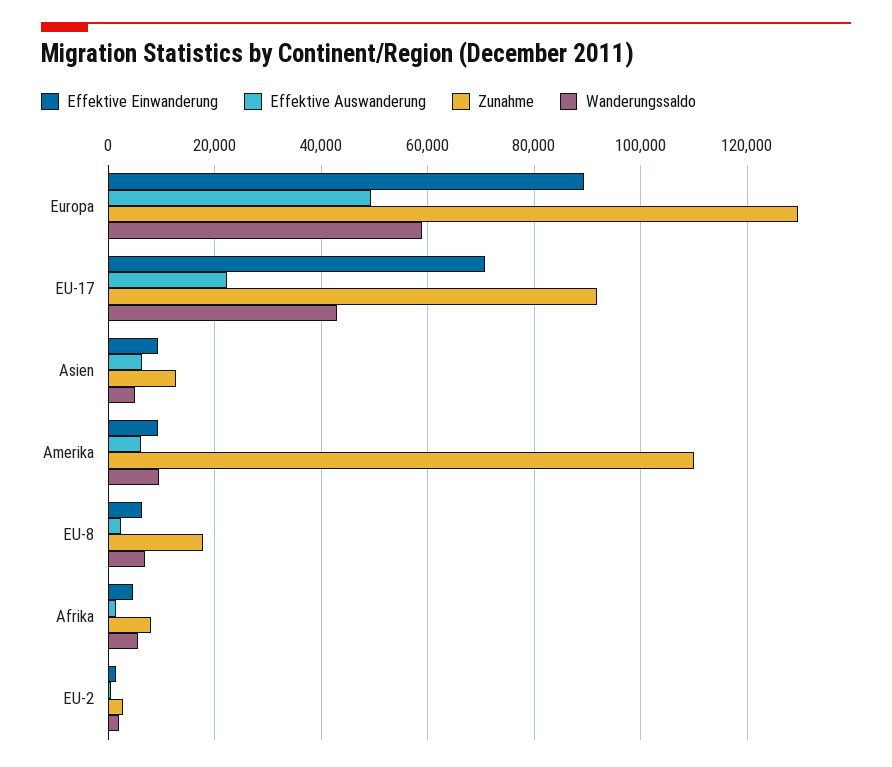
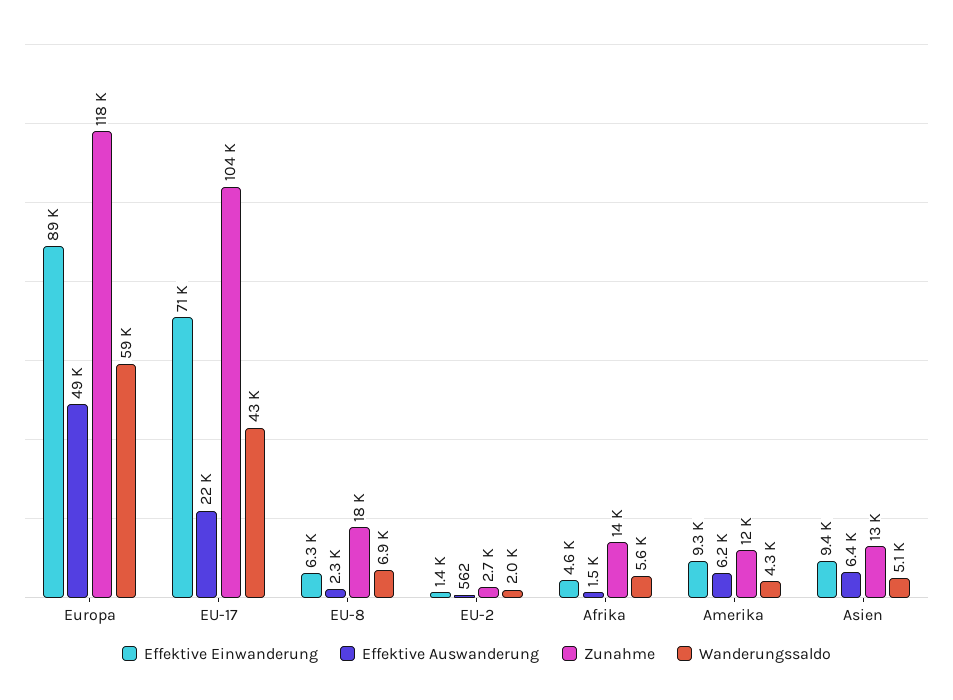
Zunahme, Europa: 130000 -> 118000
Zunahme, EU-17: 92000 -> 104000
Zunahme, Amerika: 110000 -> 12000
Wanderungssaldo, Amerika: 10000 -> 4300
Zunahme, Afrika: 8000 -> 14000

